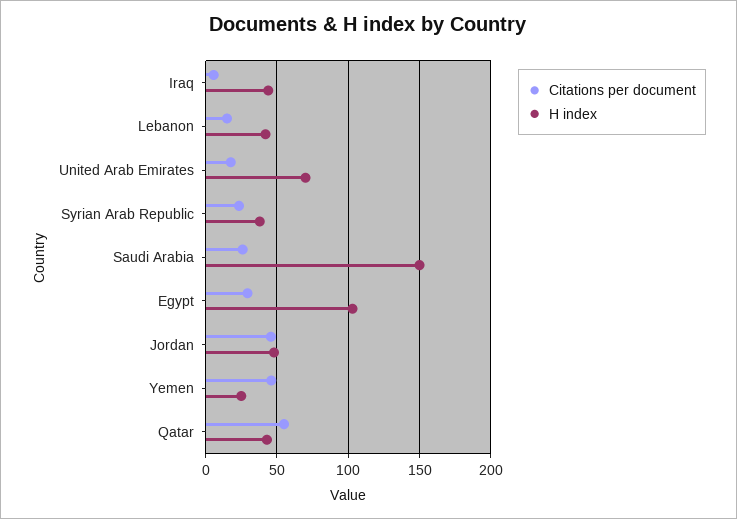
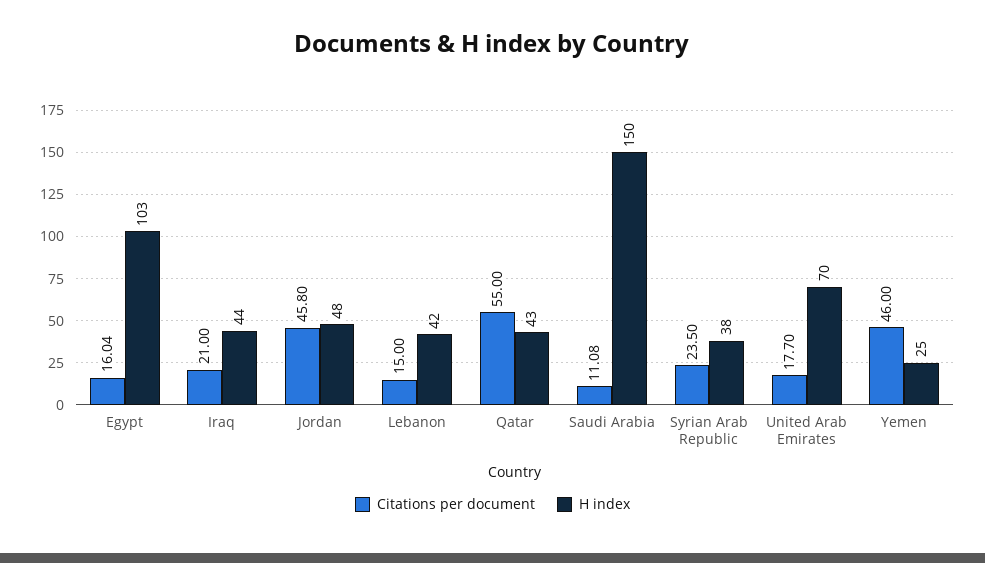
Citations per document, Iraq: 5 -> 21
Citations per document, Saudi Arabia: 25 -> 11.08
Citations per document, Egypt: 30 -> 16.04

